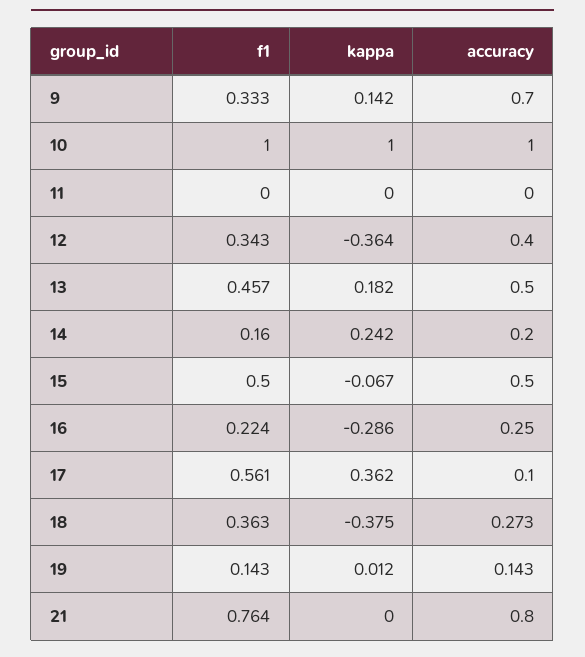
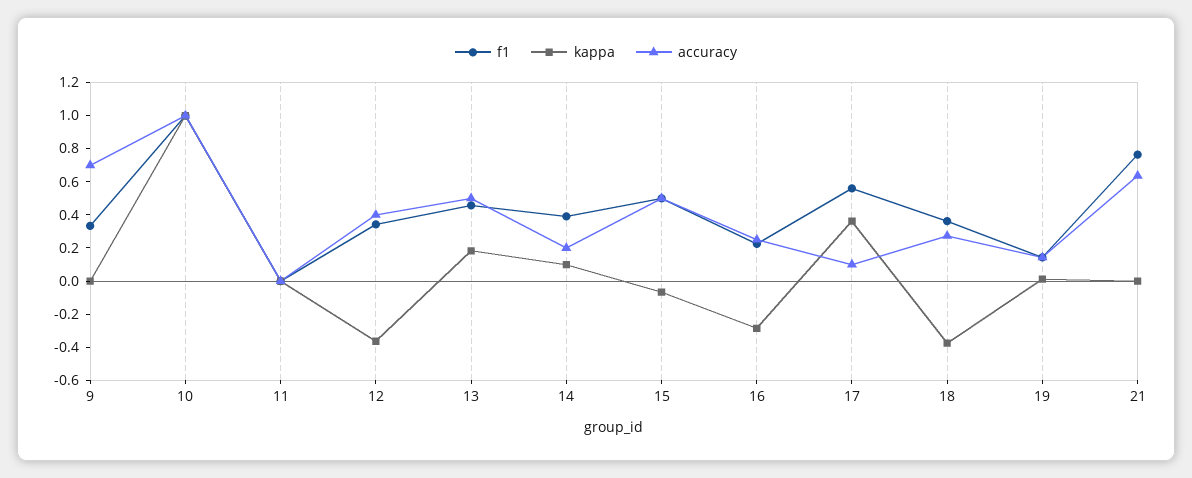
kappa, 9: 0.142 -> 0
f1, 14: 0.16 -> 0.4
kappa, 14: 0.242 -> 0.1
accuracy, 21: 0.8 -> 0.65

